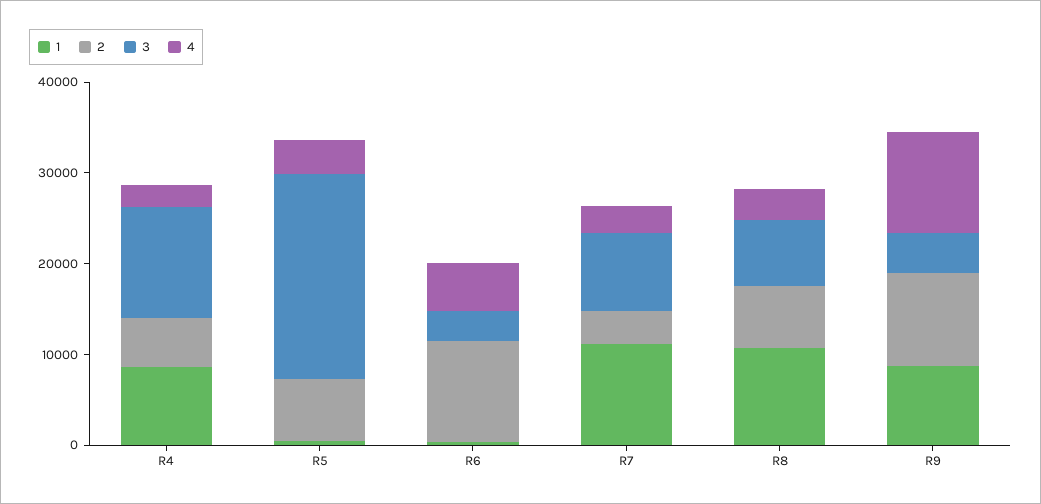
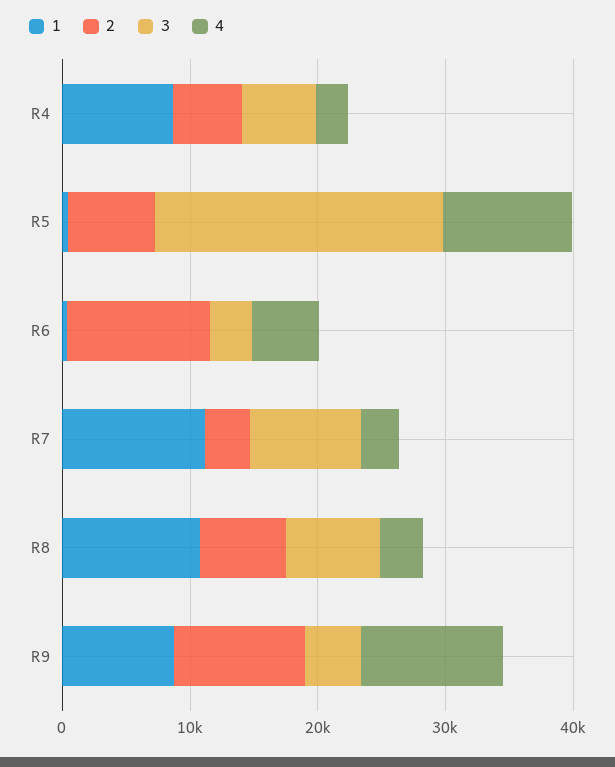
3, R4: 12000 -> 6000
4, R5: 4000 -> 10000

